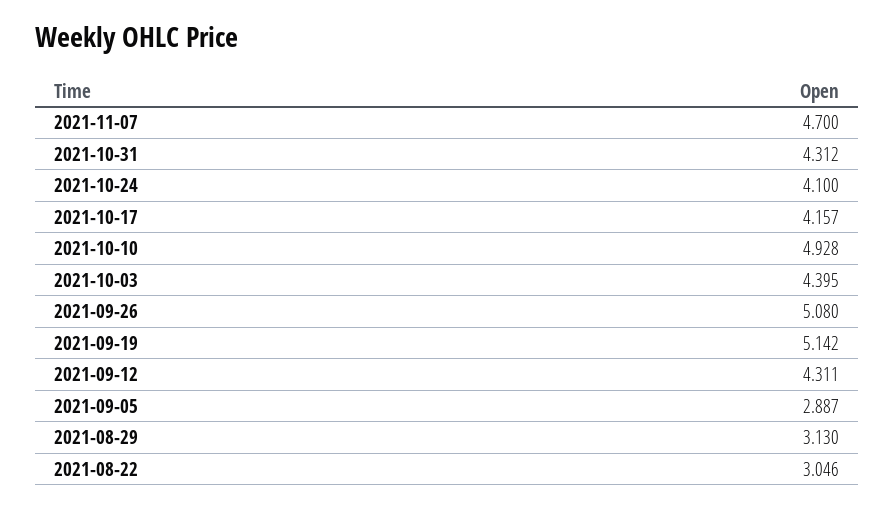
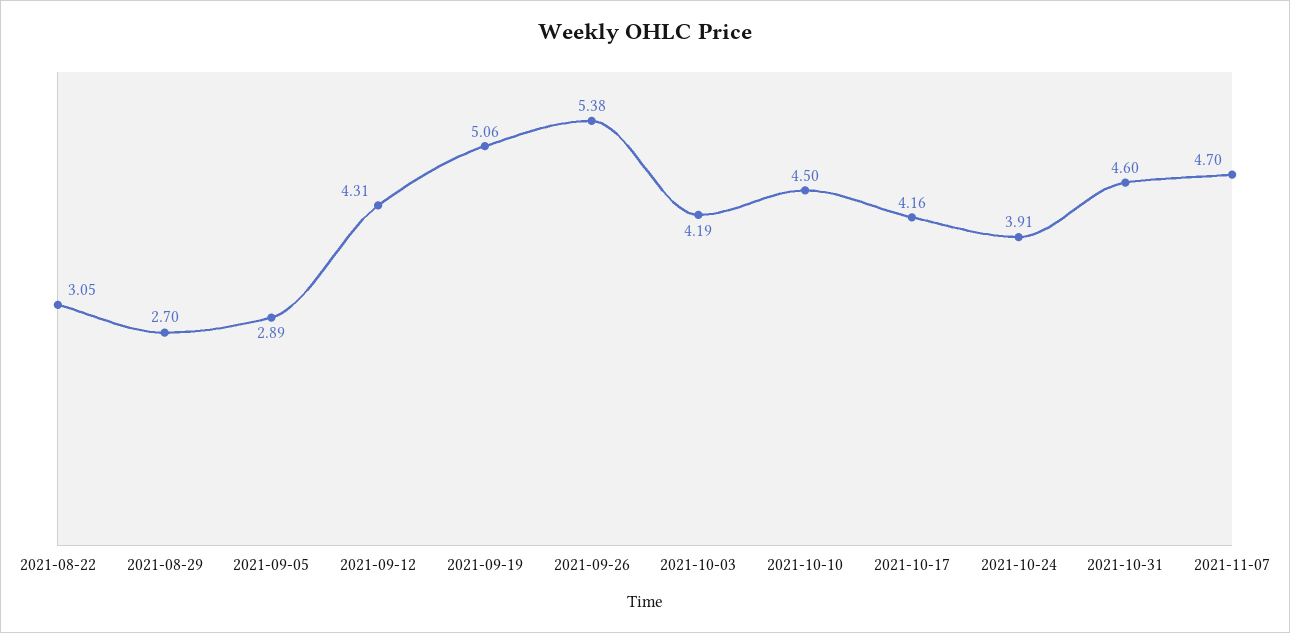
2021-10-31: 4.312 -> 4.6
2021-10-24: 4.1 -> 3.91
2021-10-10: 4.928 -> 4.5
2021-10-03: 4.395 -> 4.19
2021-09-26: 5.08 -> 5.38
2021-09-19: 5.142 -> 5.06
2021-08-29: 3.13 -> 2.7

